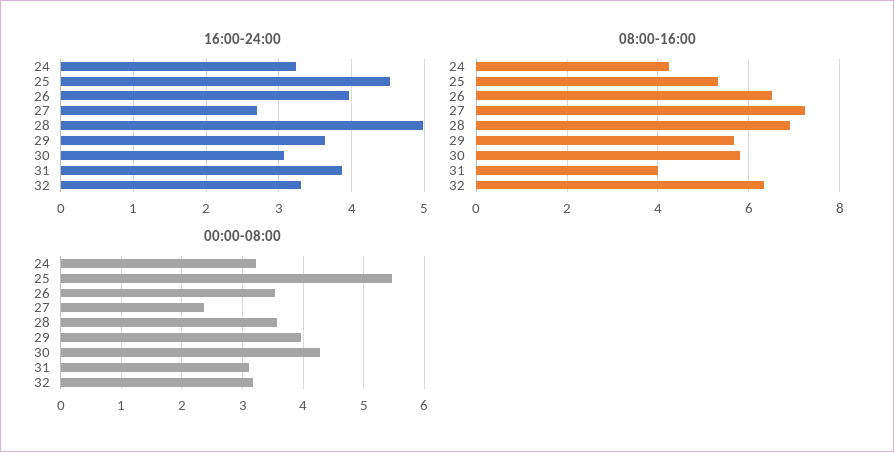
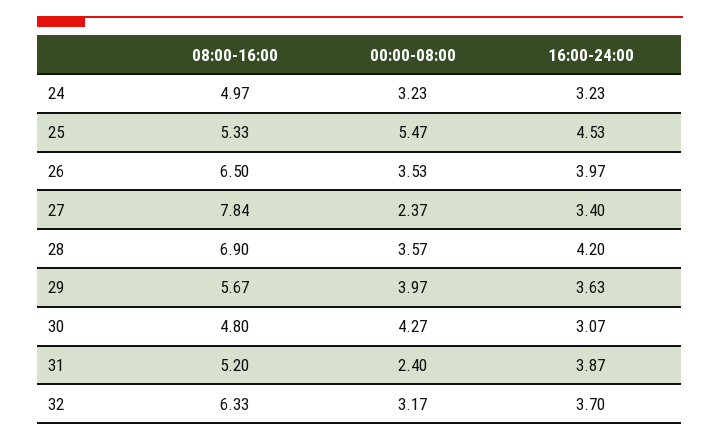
16:00-24:00, 27: 2.7 -> 3.4
16:00-24:00, 28: 5 -> 4.2
16:00-24:00, 32: 3.3 -> 3.7
08:00-16:00, 24: 4.2 -> 4.97
08:00-16:00, 27: 7.2 -> 7.84
08:00-16:00, 30: 5.8 -> 4.8
08:00-16:00, 31: 4 -> 5.2
00:00-08:00, 31: 3.1 -> 2.4

